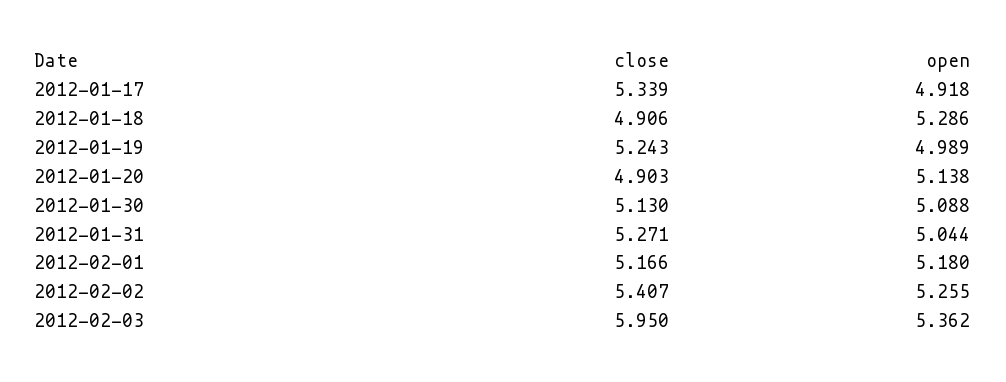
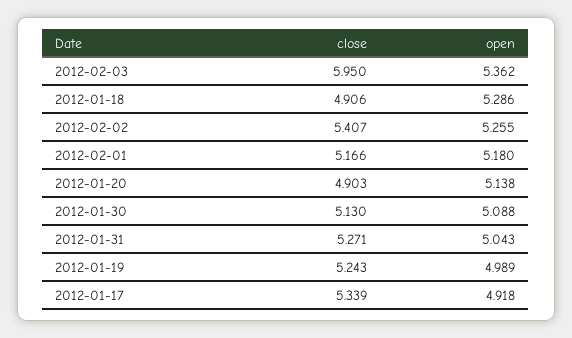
open, 2012-01-31: 5.044 -> 5.043

